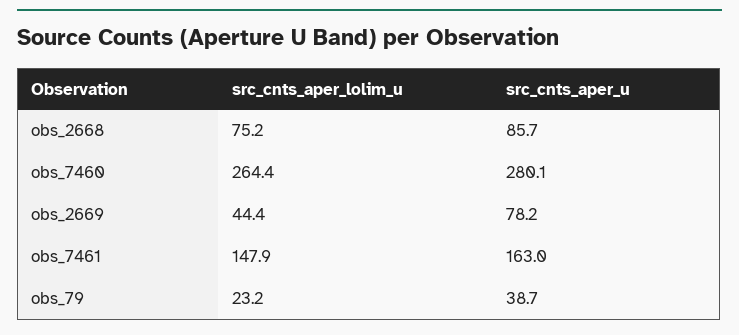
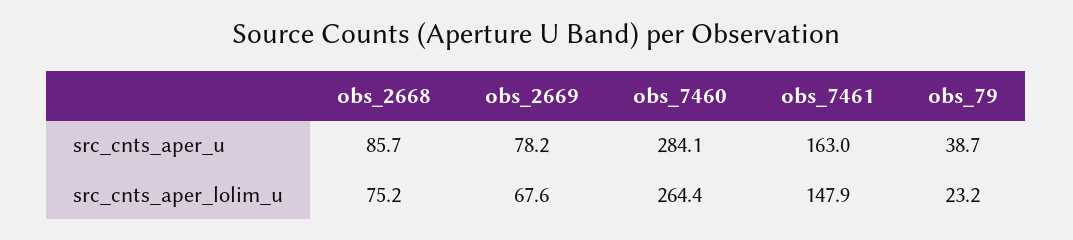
src_cnts_aper_u, obs_7460: 280.1 -> 284.1
src_cnts_aper_lolim_u, obs_2669: 44.4 -> 67.6

